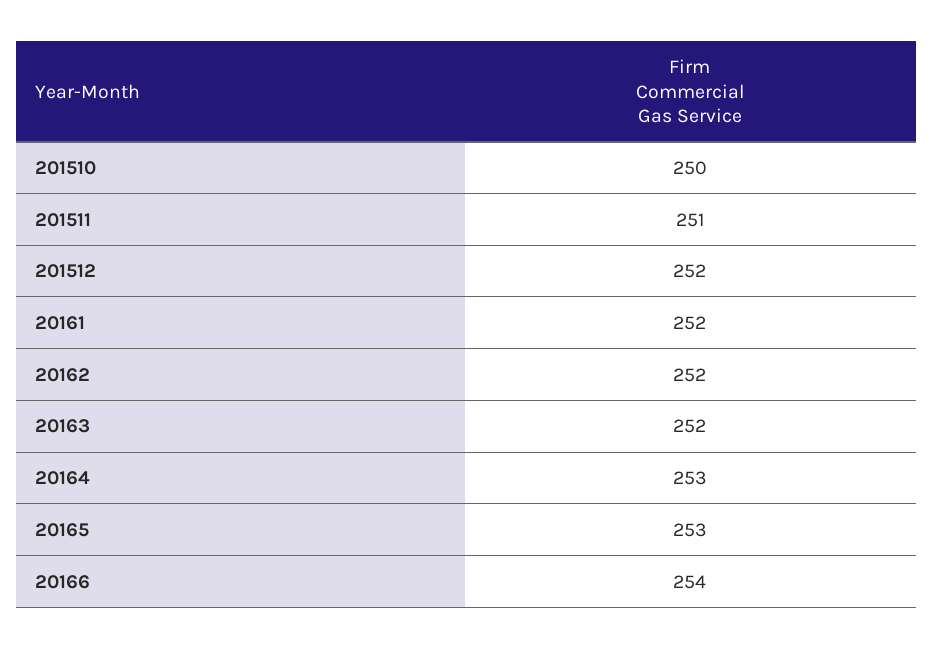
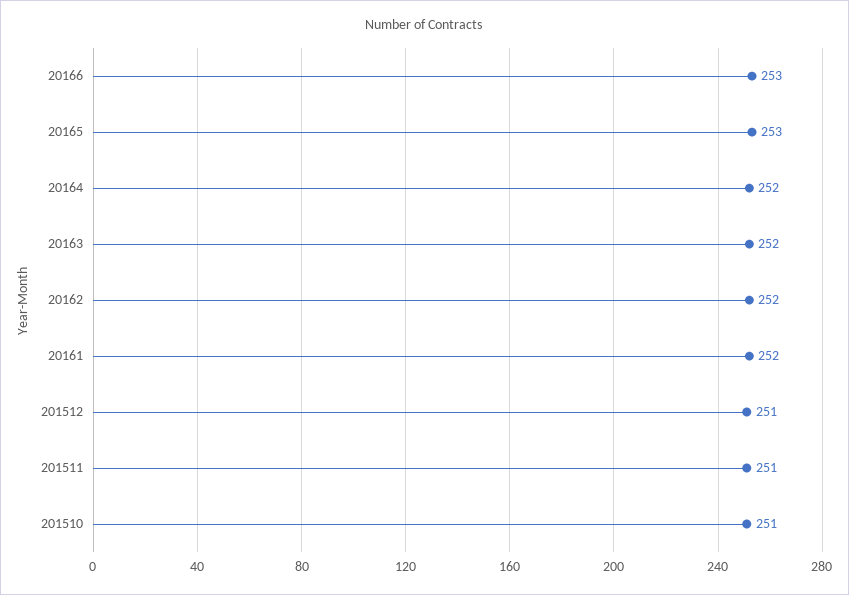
201510: 250 -> 251
201512: 252 -> 251
20164: 253 -> 252
20166: 254 -> 253

